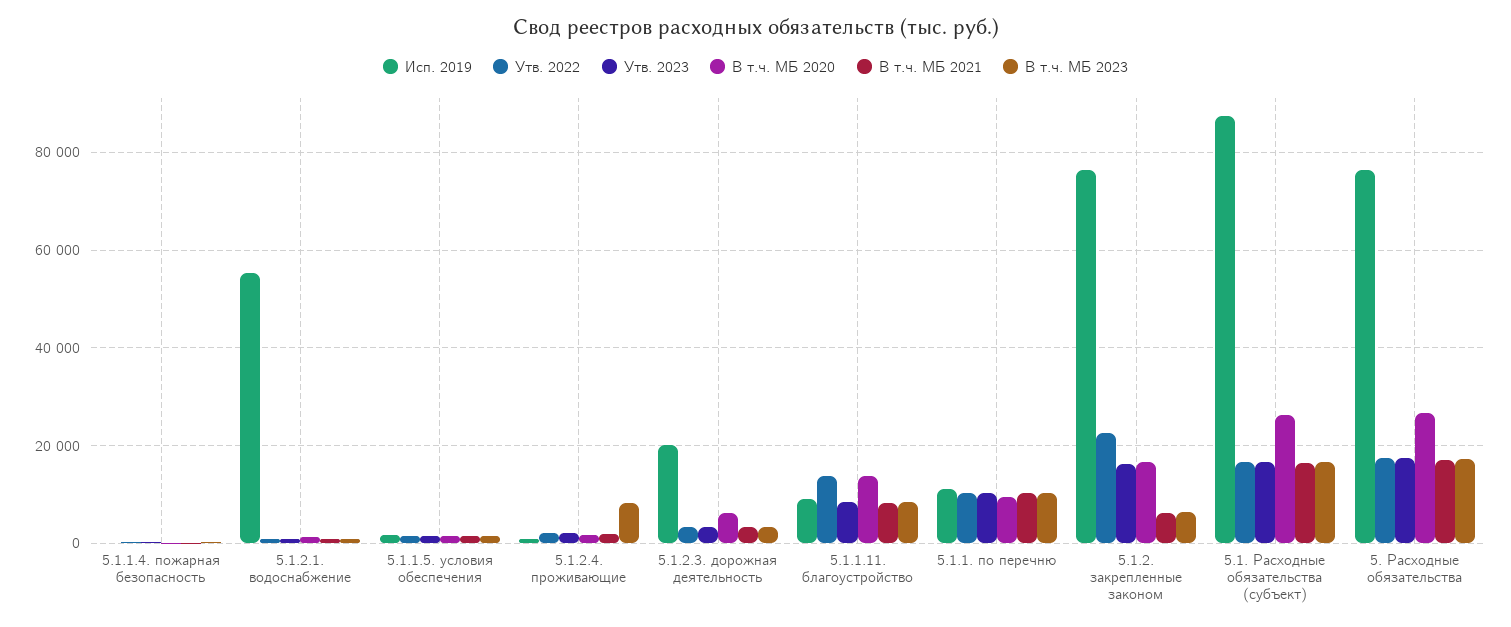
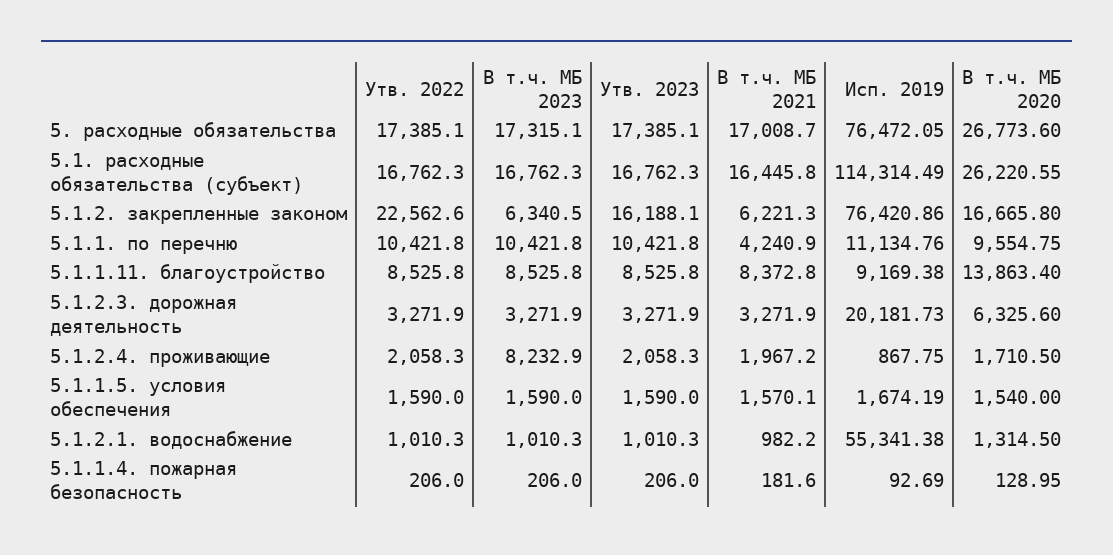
Утв. 2022, 5.1.1.11. благоустройство: 14000 -> 8525.8
В т.ч. МБ 2021, 5.1.1. по перечню: 10000 -> 4240.9
Исп. 2019, 5.1. Расходные обязательства (субъект): 88000 -> 114314.49

